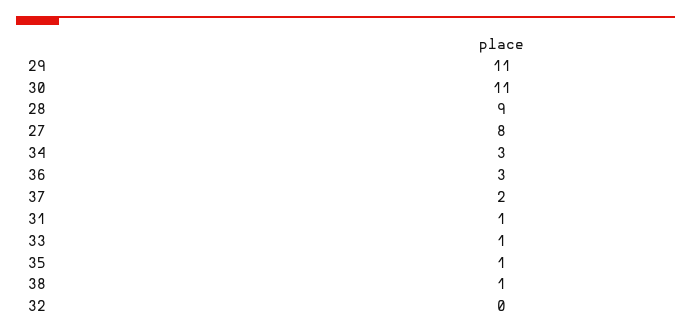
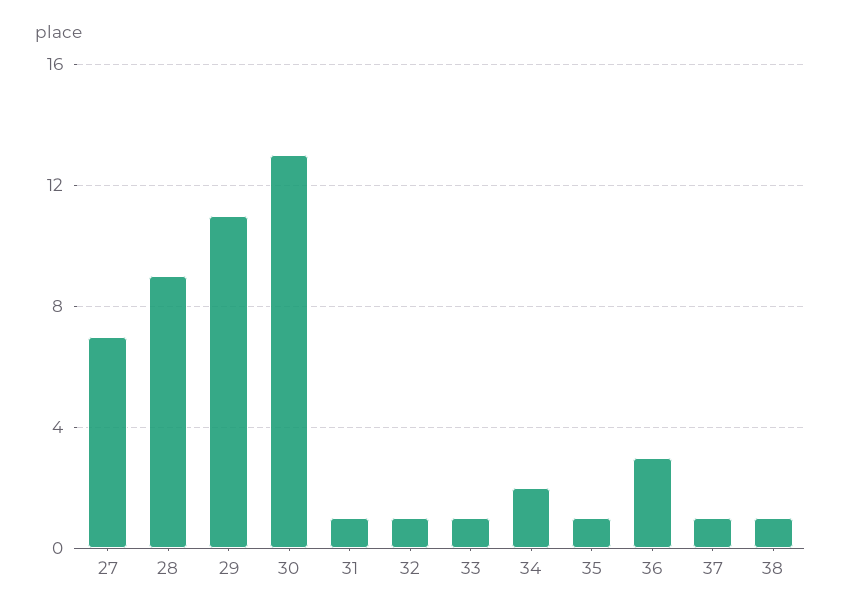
30: 11 -> 13
27: 8 -> 7
34: 3 -> 2
37: 2 -> 1
32: 0 -> 1

